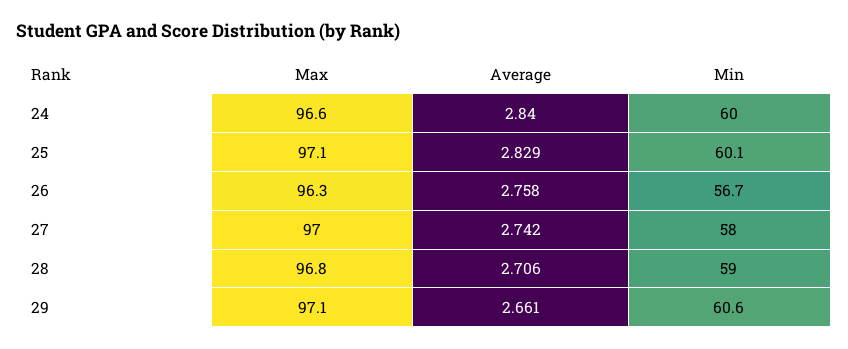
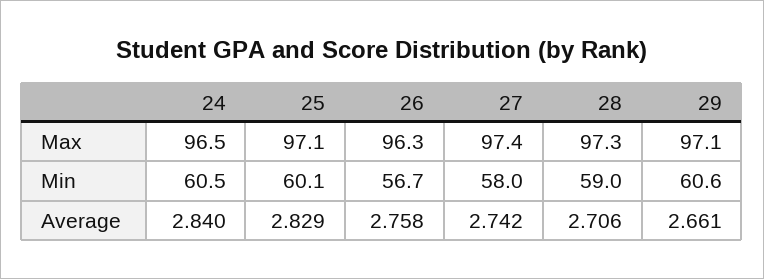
Max, 24: 96.6 -> 96.5
Min, 24: 60 -> 60.5
Max, 27: 97 -> 97.4
Max, 28: 96.8 -> 97.3

